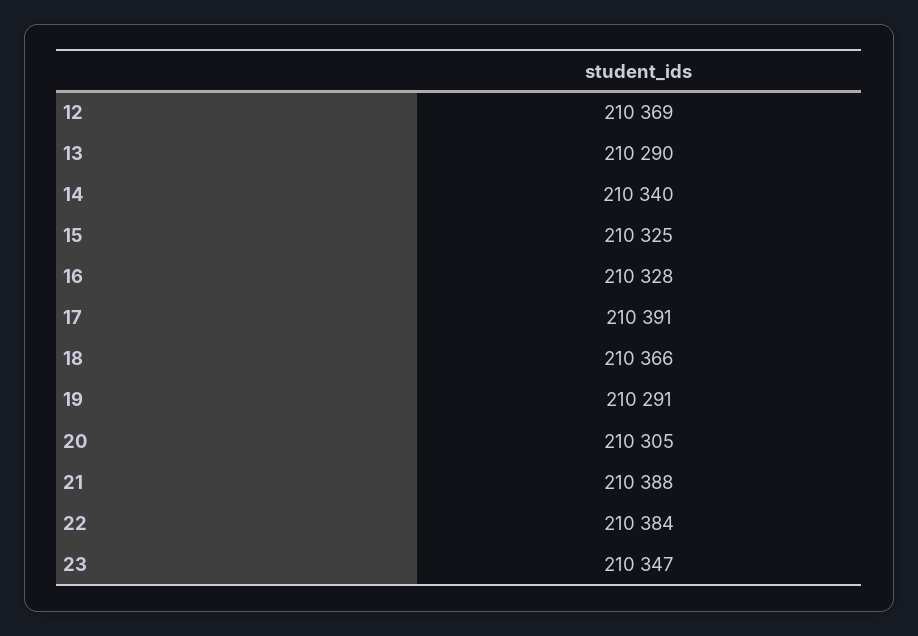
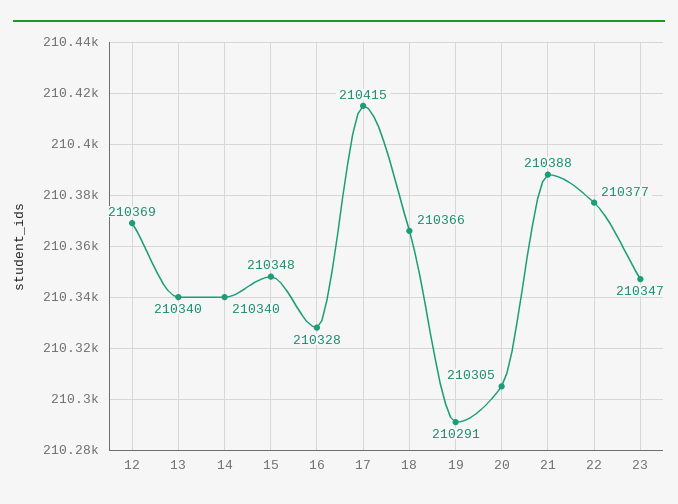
13: 210290 -> 210340
15: 210325 -> 210348
17: 210391 -> 210415
22: 210384 -> 210377

